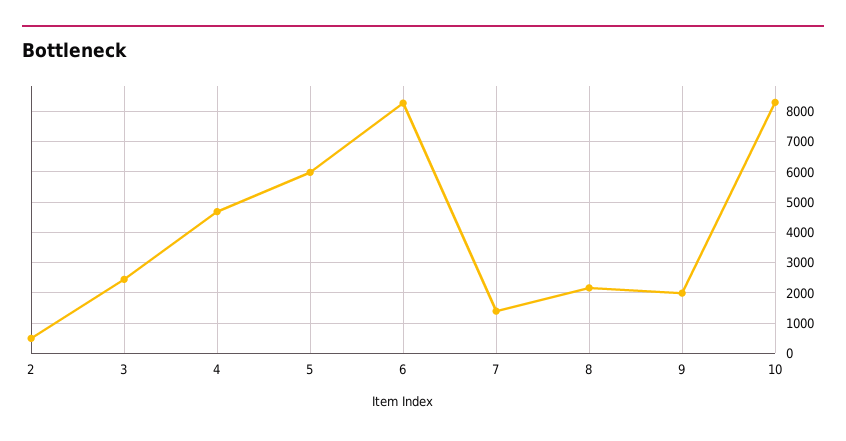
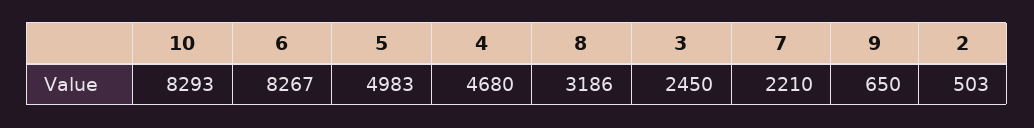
5: 6000 -> 4983
7: 1400 -> 2210
8: 2200 -> 3186
9: 2000 -> 650

